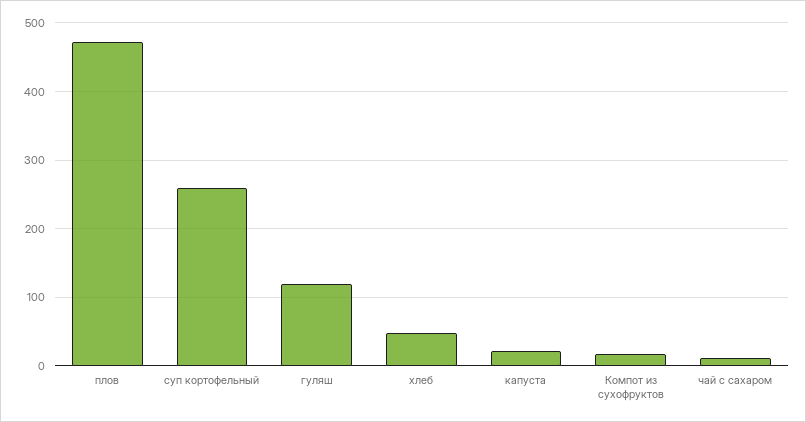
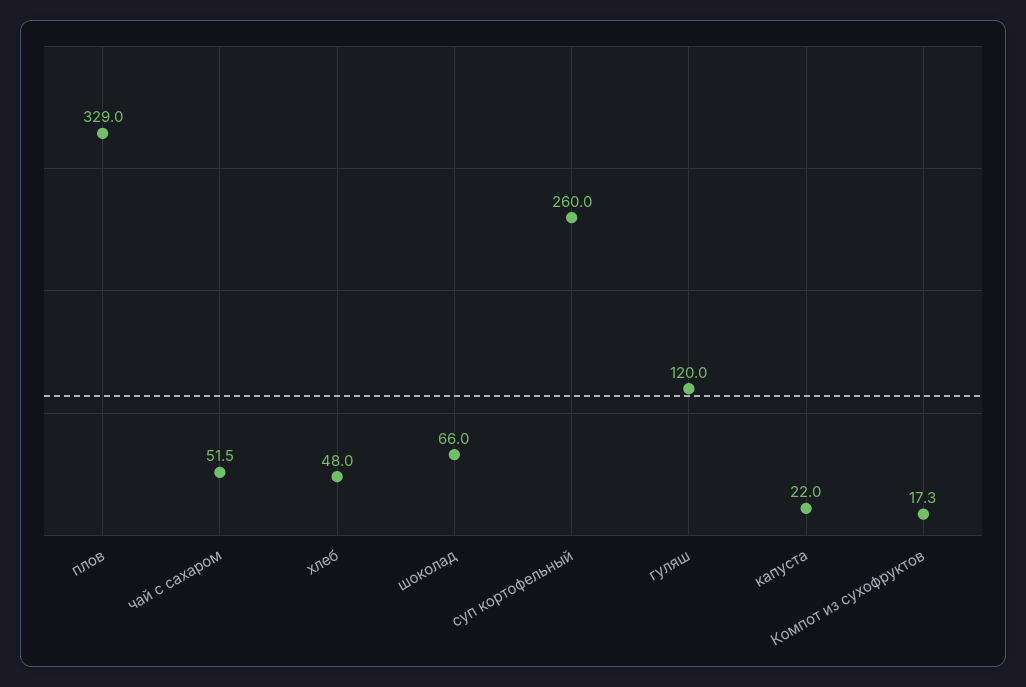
плов: 470 -> 329
чай с сахаром: 10 -> 51.5
шоколад: none -> 66

